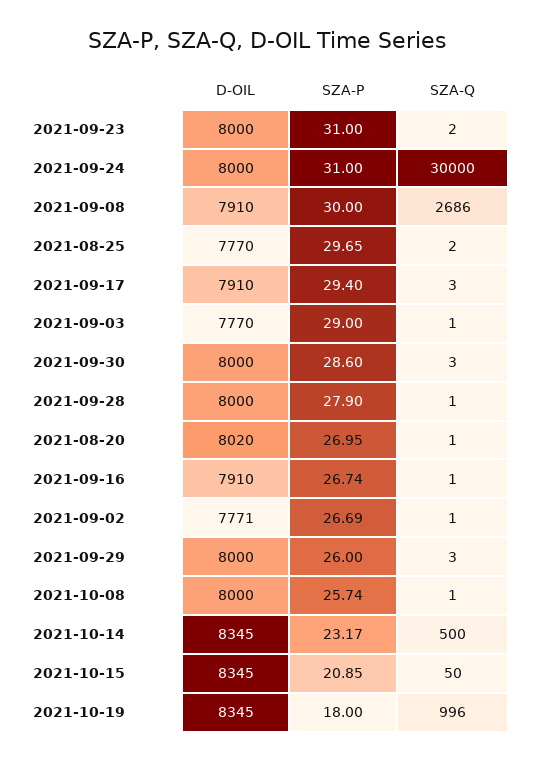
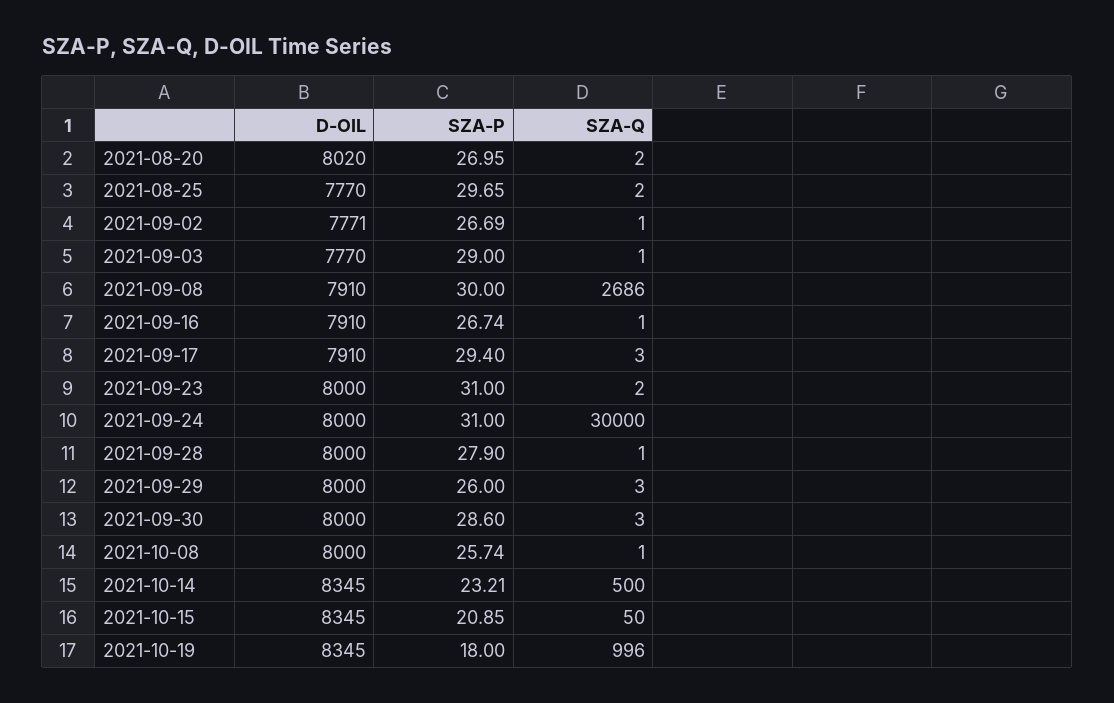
SZA-Q, 2021-08-20: 1 -> 2
SZA-P, 2021-10-14: 23.17 -> 23.21

